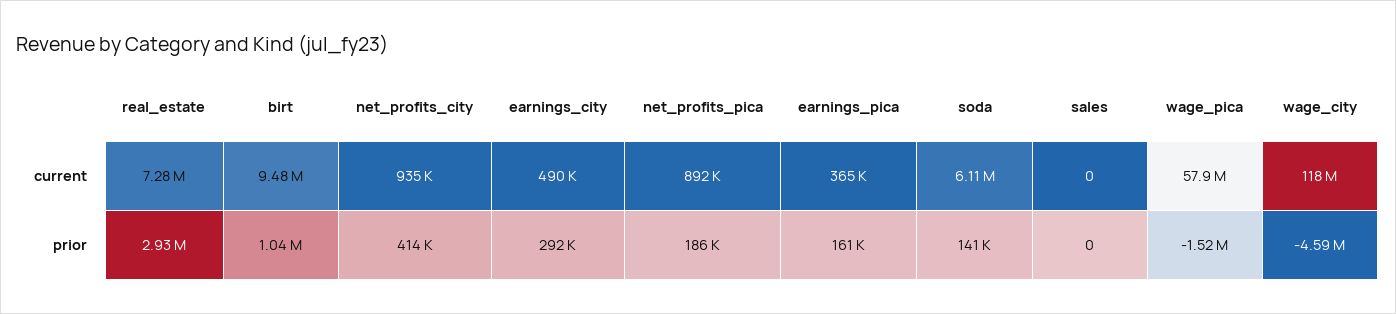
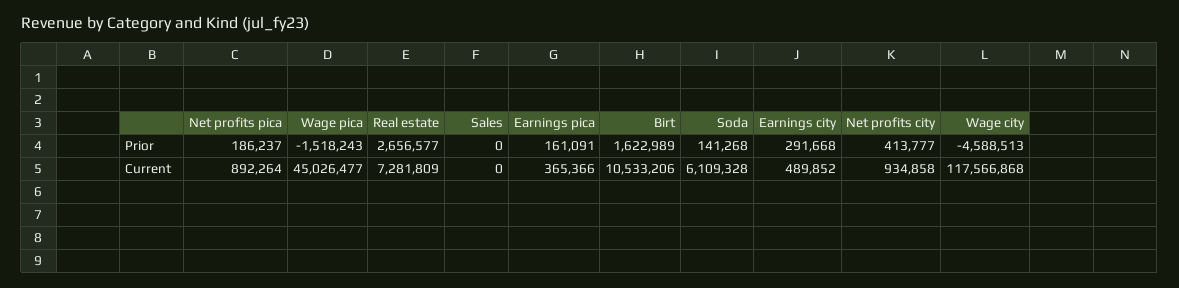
birt, current: 9480000 -> 10533206
wage_pica, current: 57900000 -> 45026477
real_estate, prior: 2930000 -> 2656577
birt, prior: 1040000 -> 1622989

